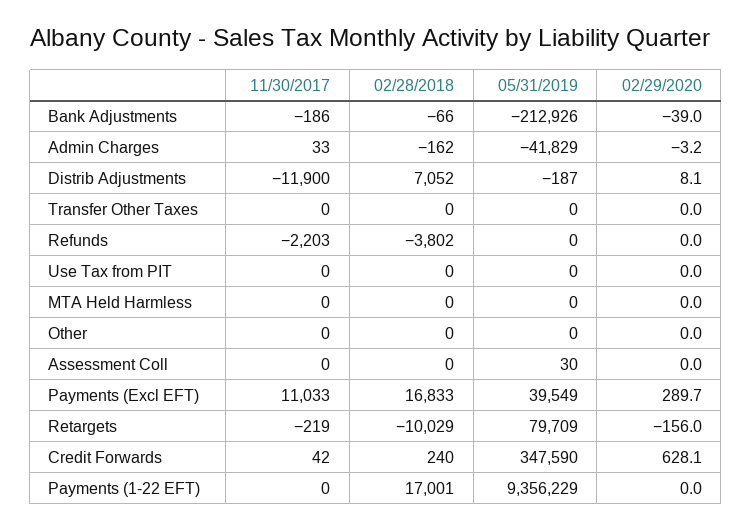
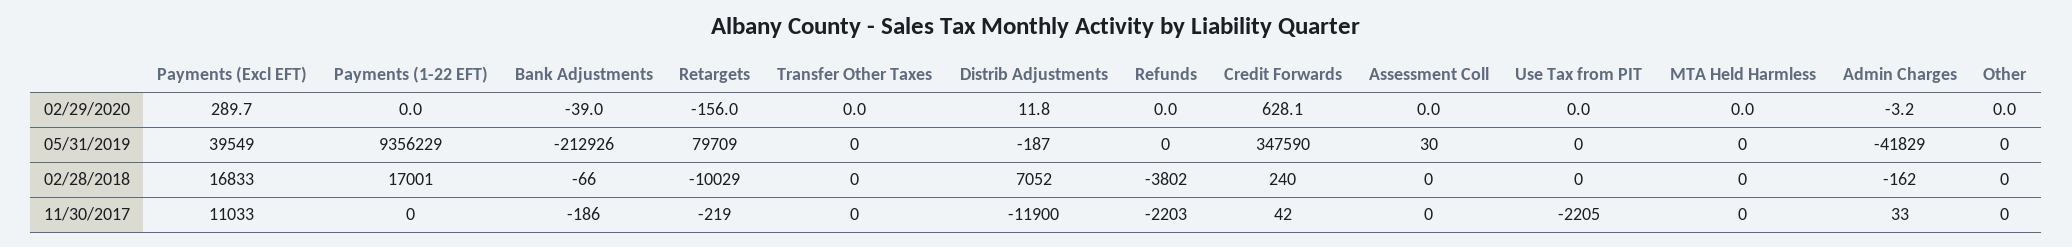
02/29/2020, Distrib Adjustments: 8.1 -> 11.8
11/30/2017, Use Tax from PIT: 0 -> -2205

